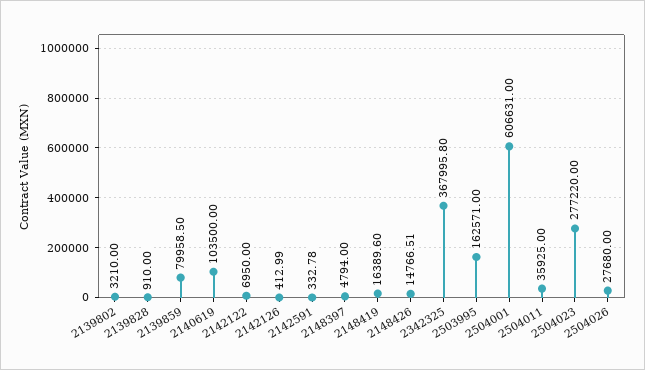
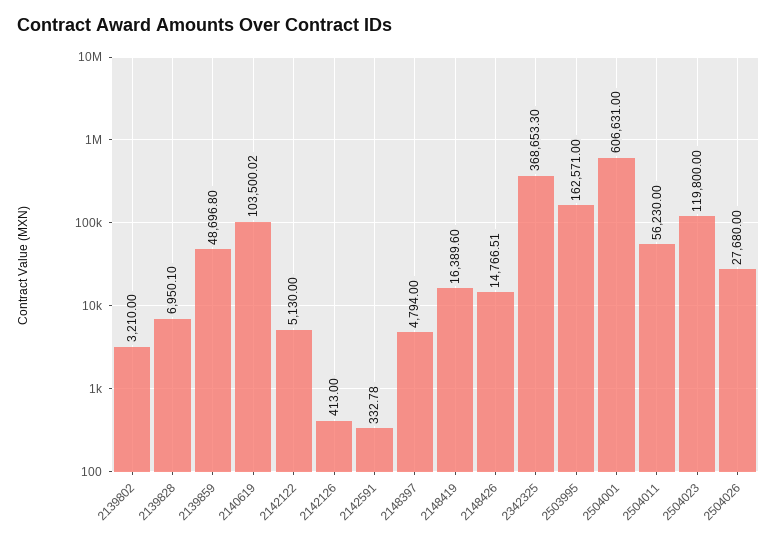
2139828: 910 -> 6950.1
2139859: 79958.5 -> 48696.8
2140619: 103500 -> 103500.02
2142122: 6950 -> 5130
2142126: 412.99 -> 413
2342325: 367995.8 -> 368653.3
2504011: 35925 -> 56230
2504023: 277220 -> 119800

